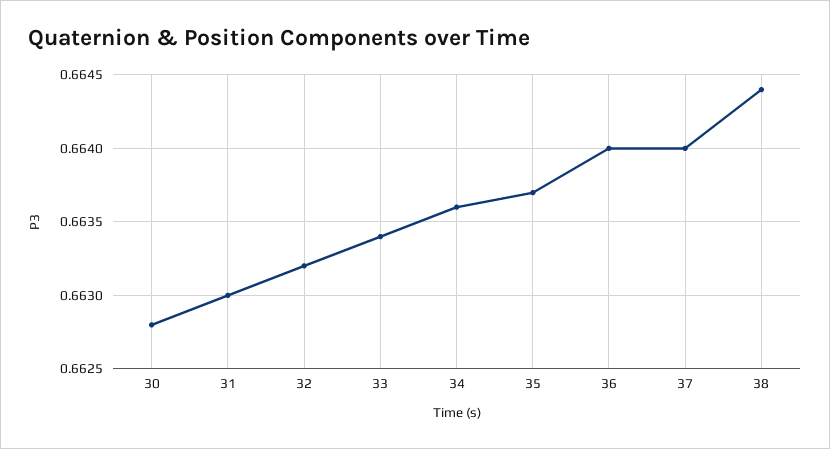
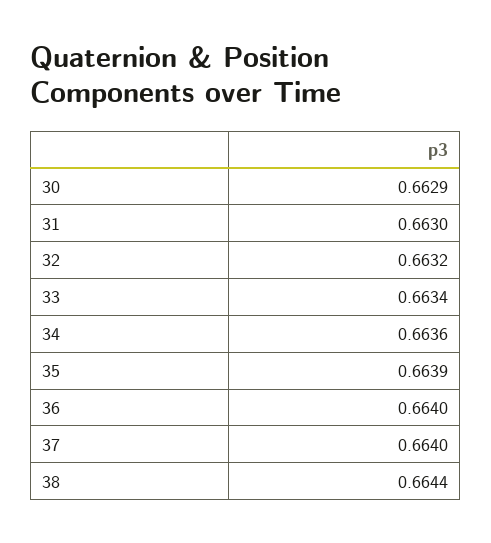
30: 0.6628 -> 0.6629
35: 0.6637 -> 0.6639

